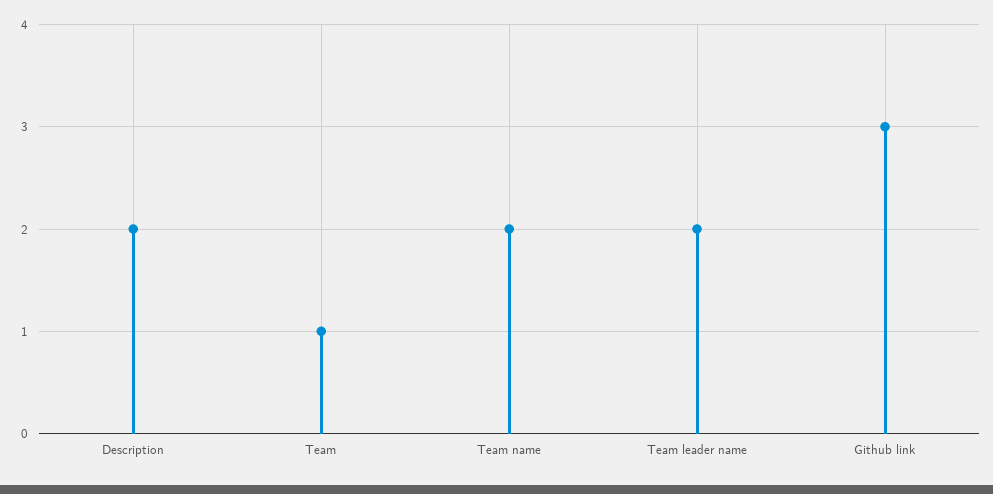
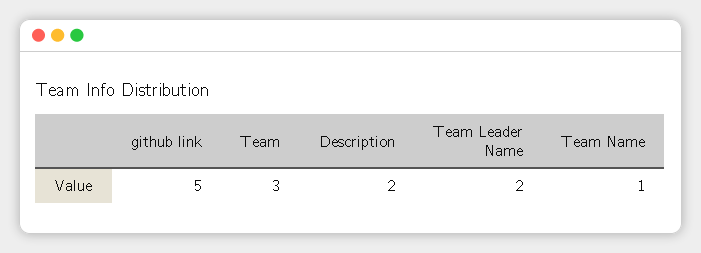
Team: 1 -> 3
Team name: 2 -> 1
Github link: 3 -> 5

